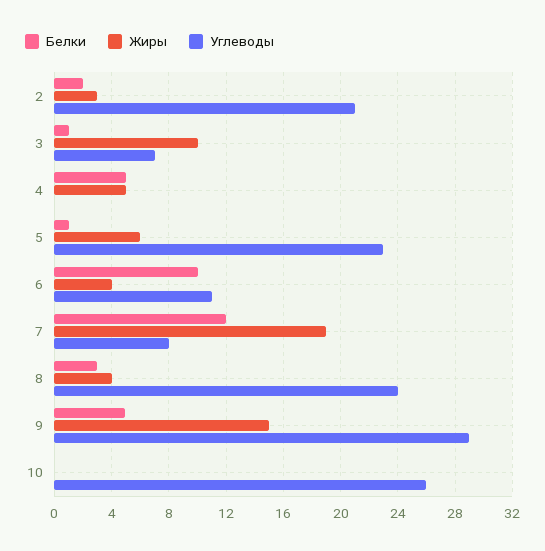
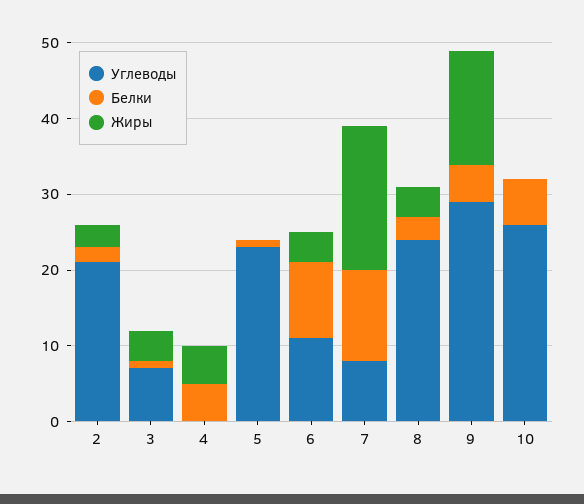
Жиры, 3: 10 -> 4
Жиры, 5: 6 -> 0
Белки, 10: 0 -> 6

